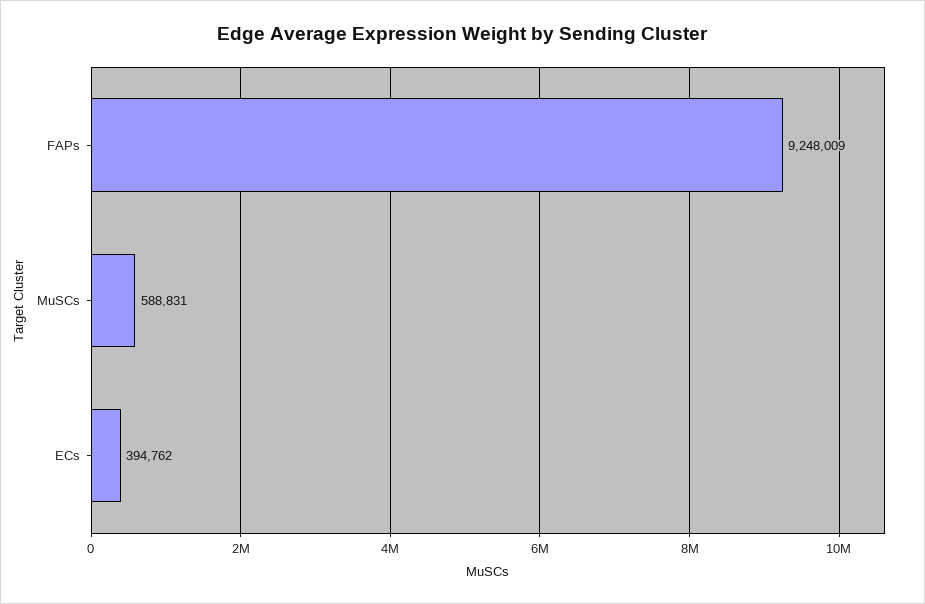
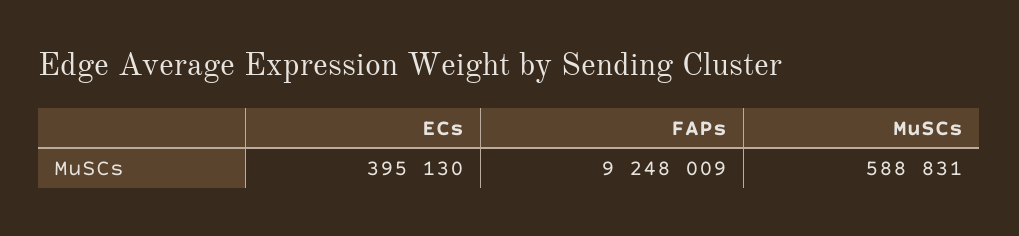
ECs: 394762 -> 395130

